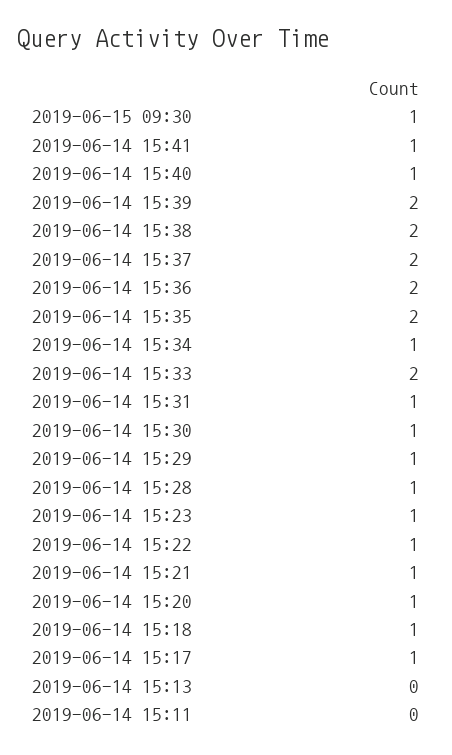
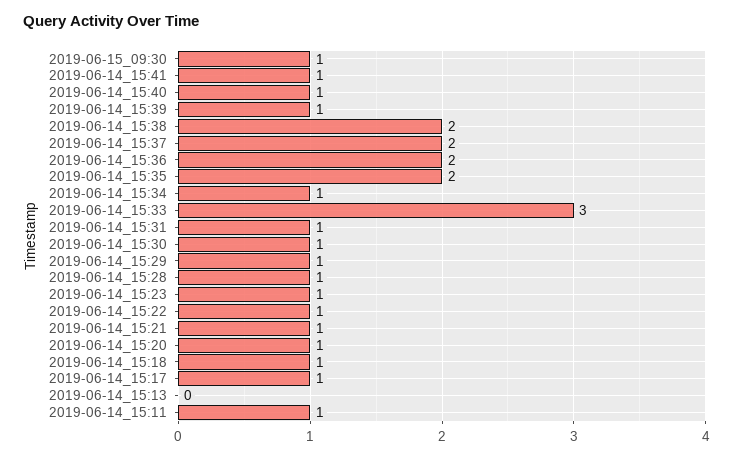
2019-06-14 15:39: 2 -> 1
2019-06-14 15:33: 2 -> 3
2019-06-14 15:11: 0 -> 1

